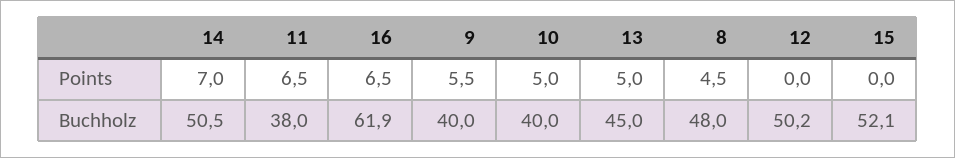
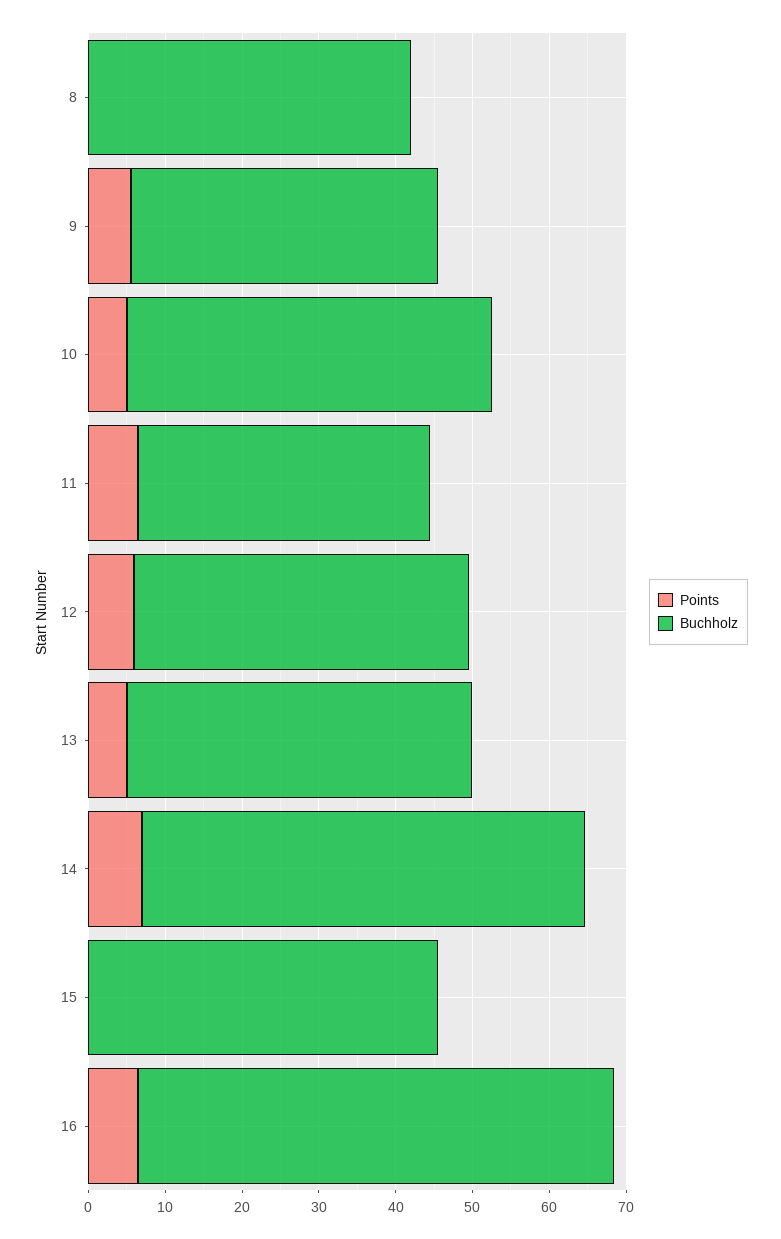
Points, 8: 4.5 -> 0
Points, 12: 0 -> 6
Buchholz, 14: 50.5 -> 58
Buchholz, 10: 40 -> 48
Buchholz, 8: 48 -> 42
Buchholz, 12: 50.2 -> 44
Buchholz, 15: 52.1 -> 46

